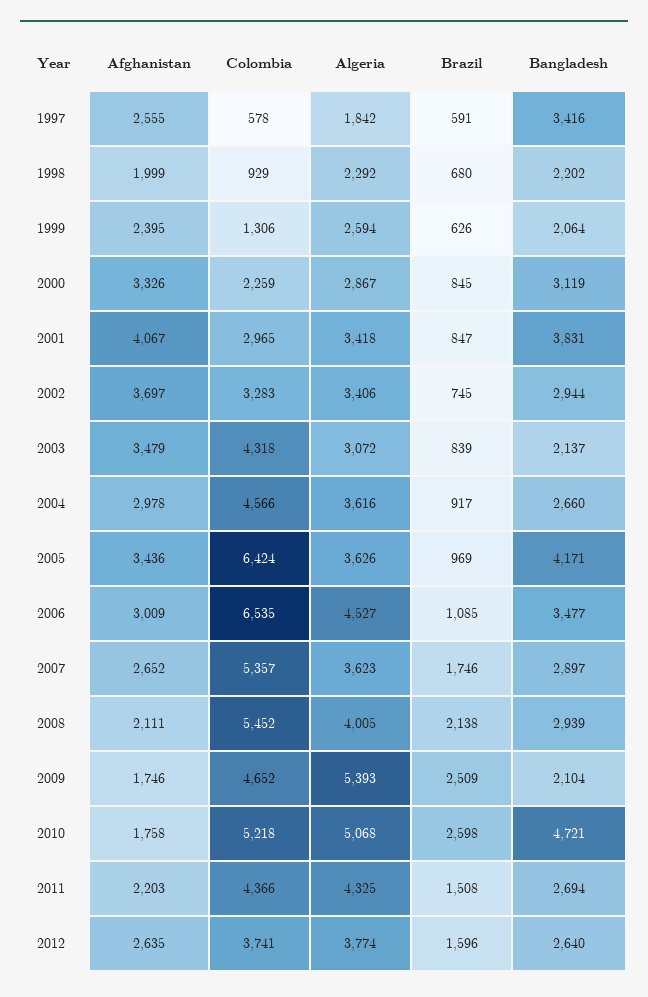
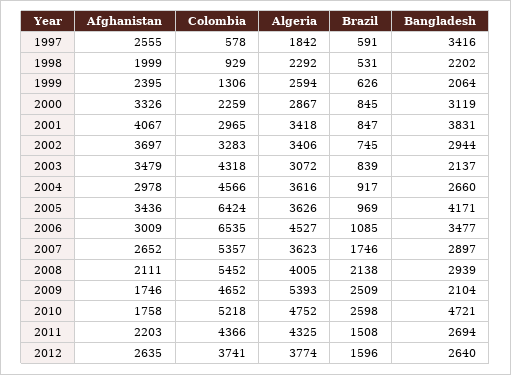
Brazil, 1998: 680 -> 531
Algeria, 2010: 5068 -> 4752

